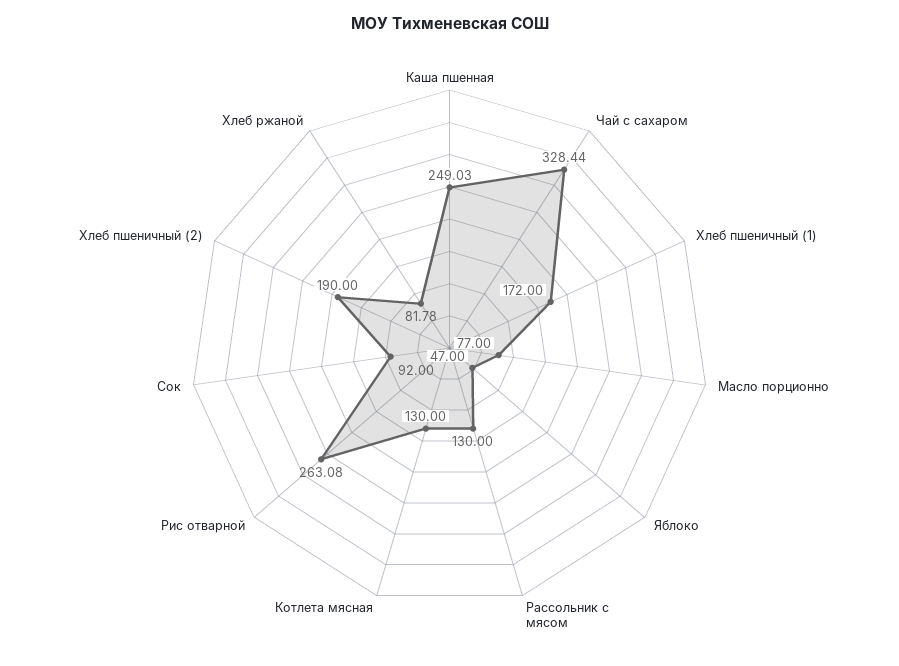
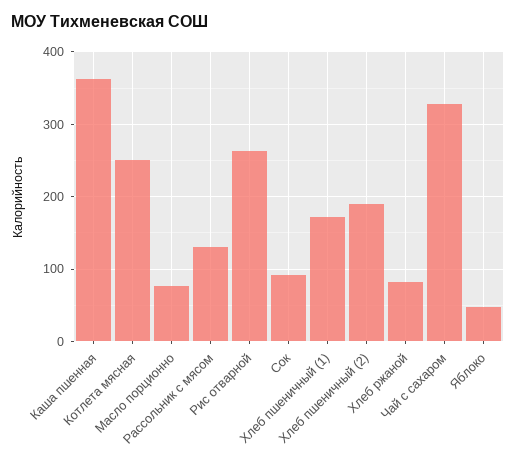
Каша пшенная: 249.03 -> 360
Котлета мясная: 130 -> 250

